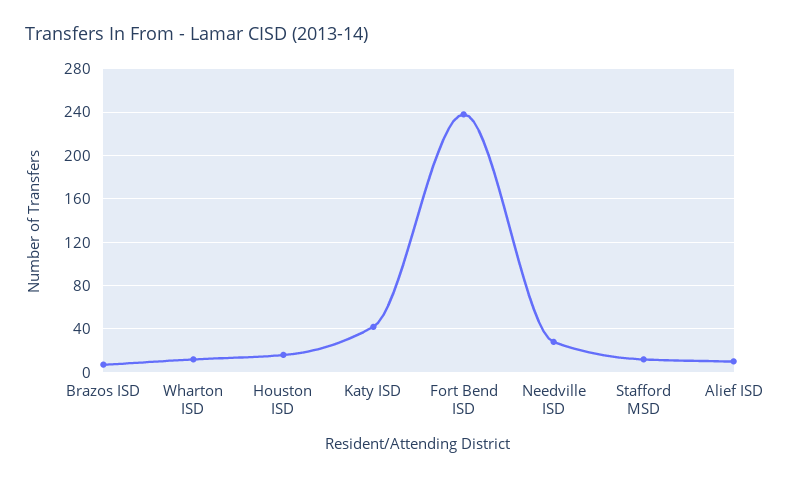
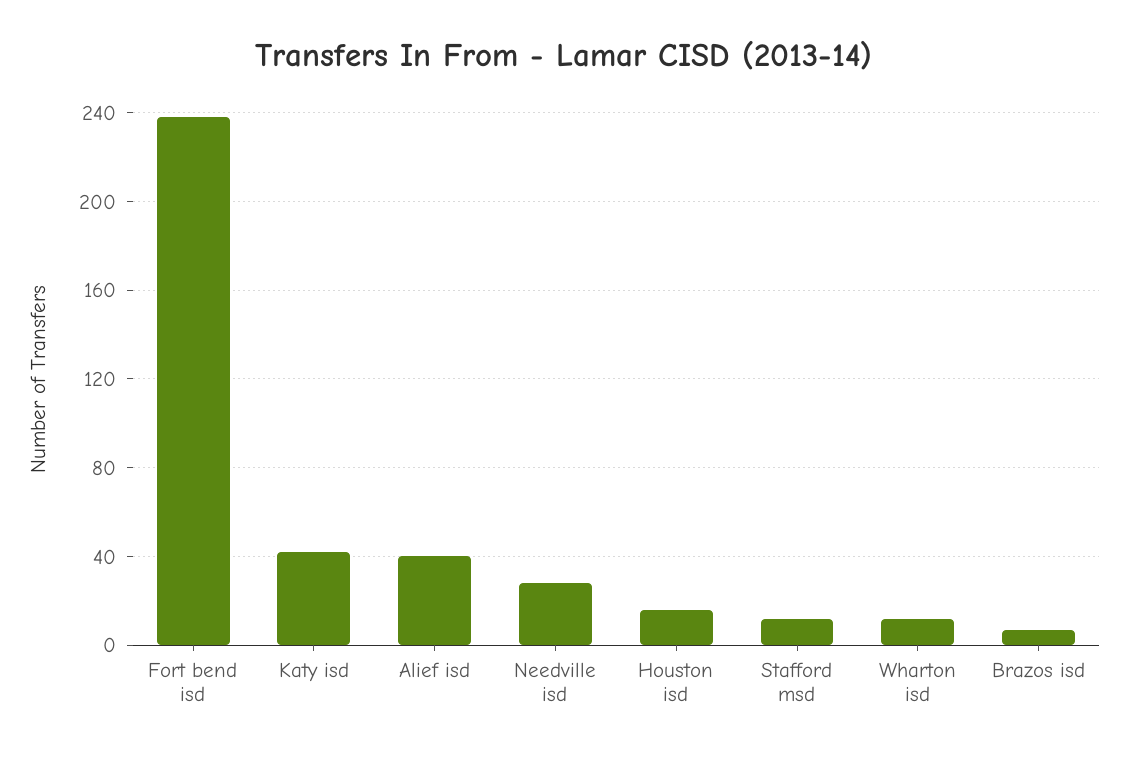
Alief ISD: 10 -> 40

